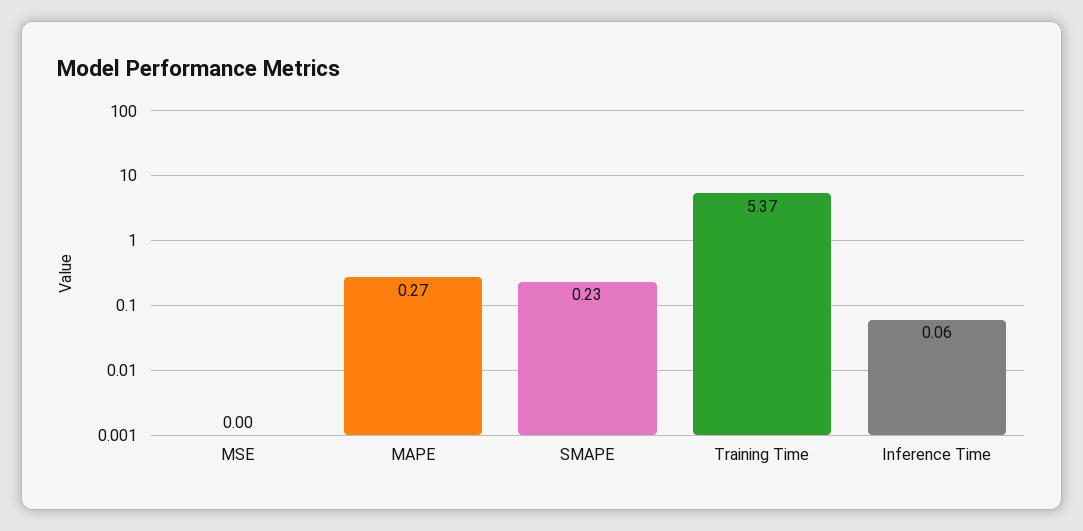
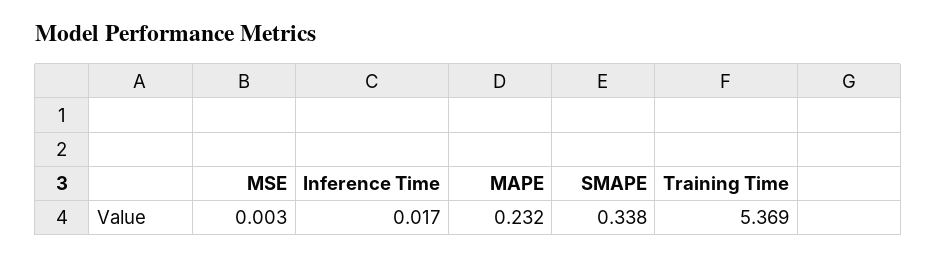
MAPE: 0.27 -> 0.232
SMAPE: 0.23 -> 0.338
Inference Time: 0.06 -> 0.017

